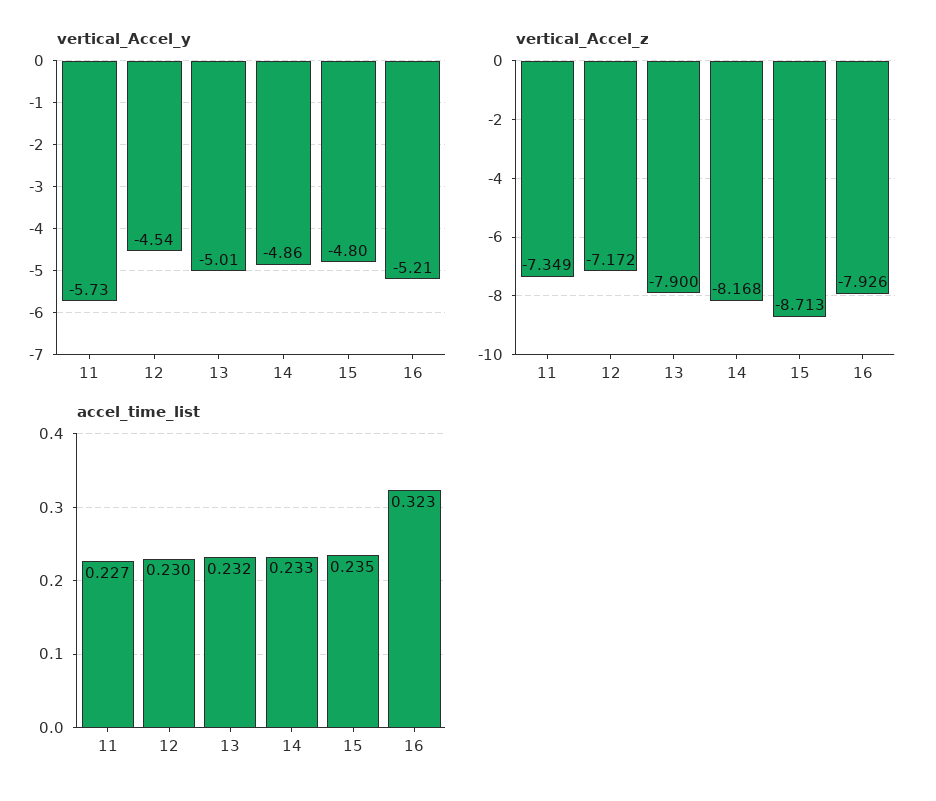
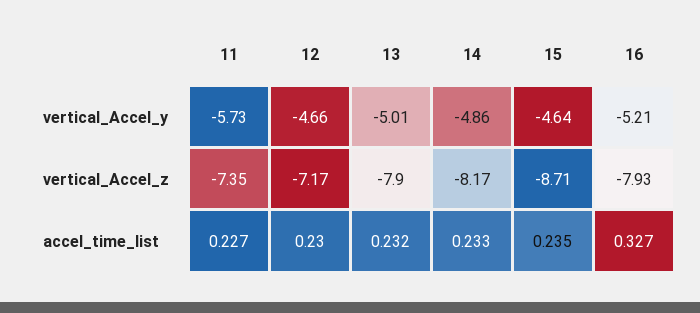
vertical_Accel_y, 12: -4.54 -> -4.66
vertical_Accel_y, 15: -4.8 -> -4.64
accel_time_list, 16: 0.323 -> 0.327

